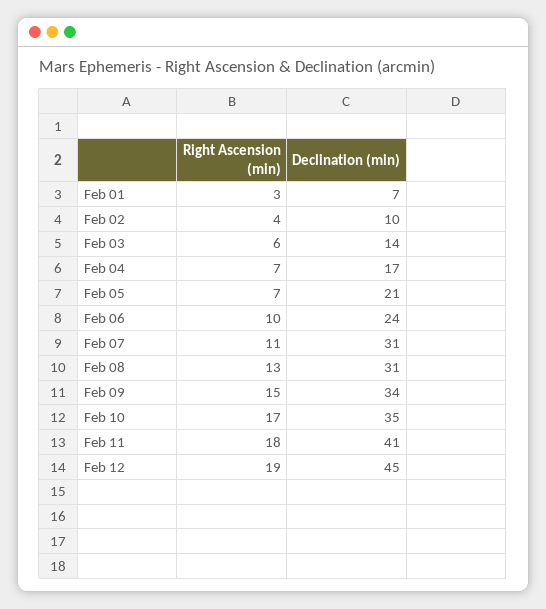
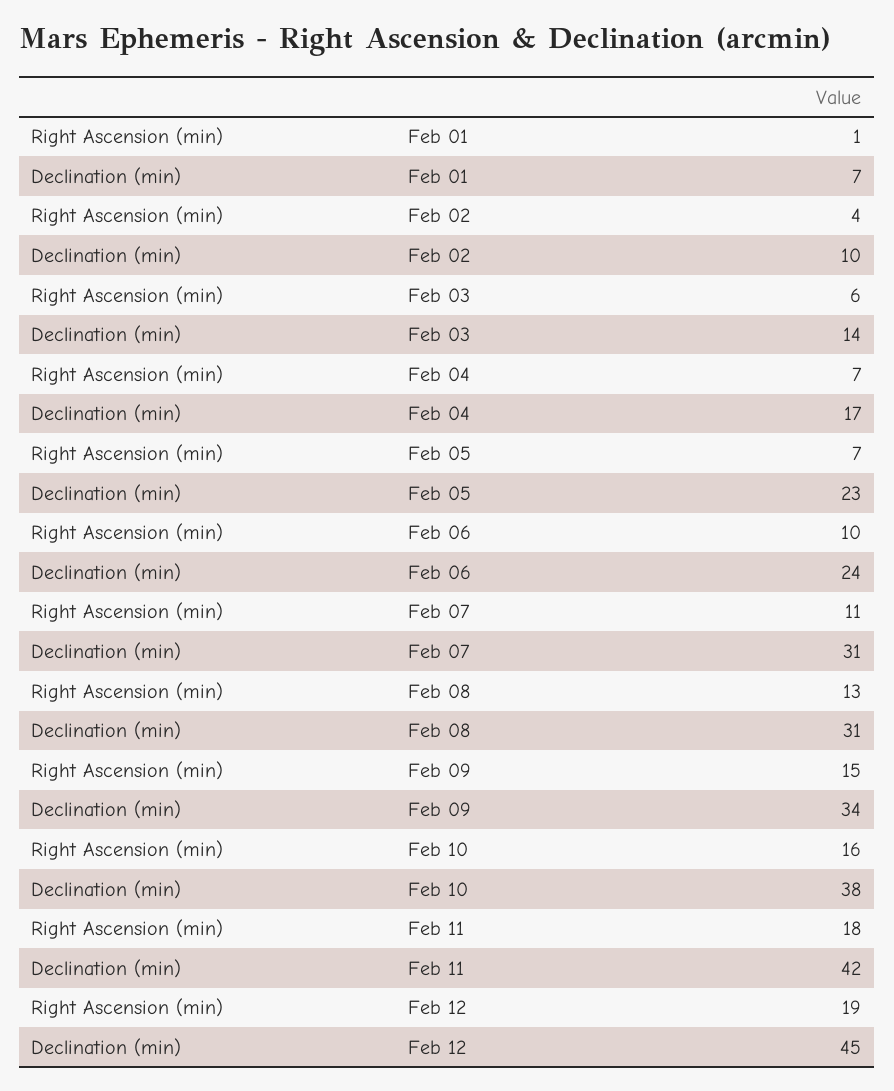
Right Ascension (min), Feb 01: 3 -> 1
Declination (min), Feb 05: 21 -> 23
Right Ascension (min), Feb 10: 17 -> 16
Declination (min), Feb 10: 35 -> 38
Declination (min), Feb 11: 41 -> 42

